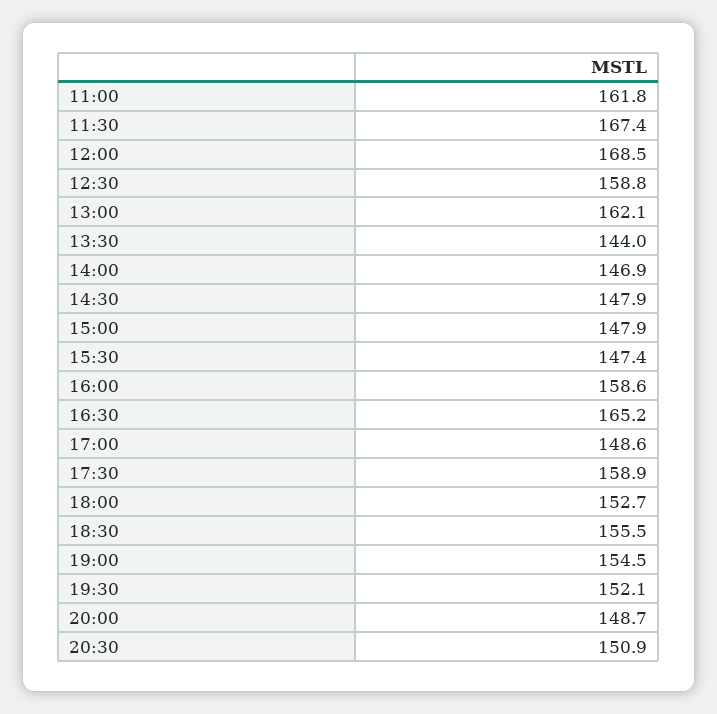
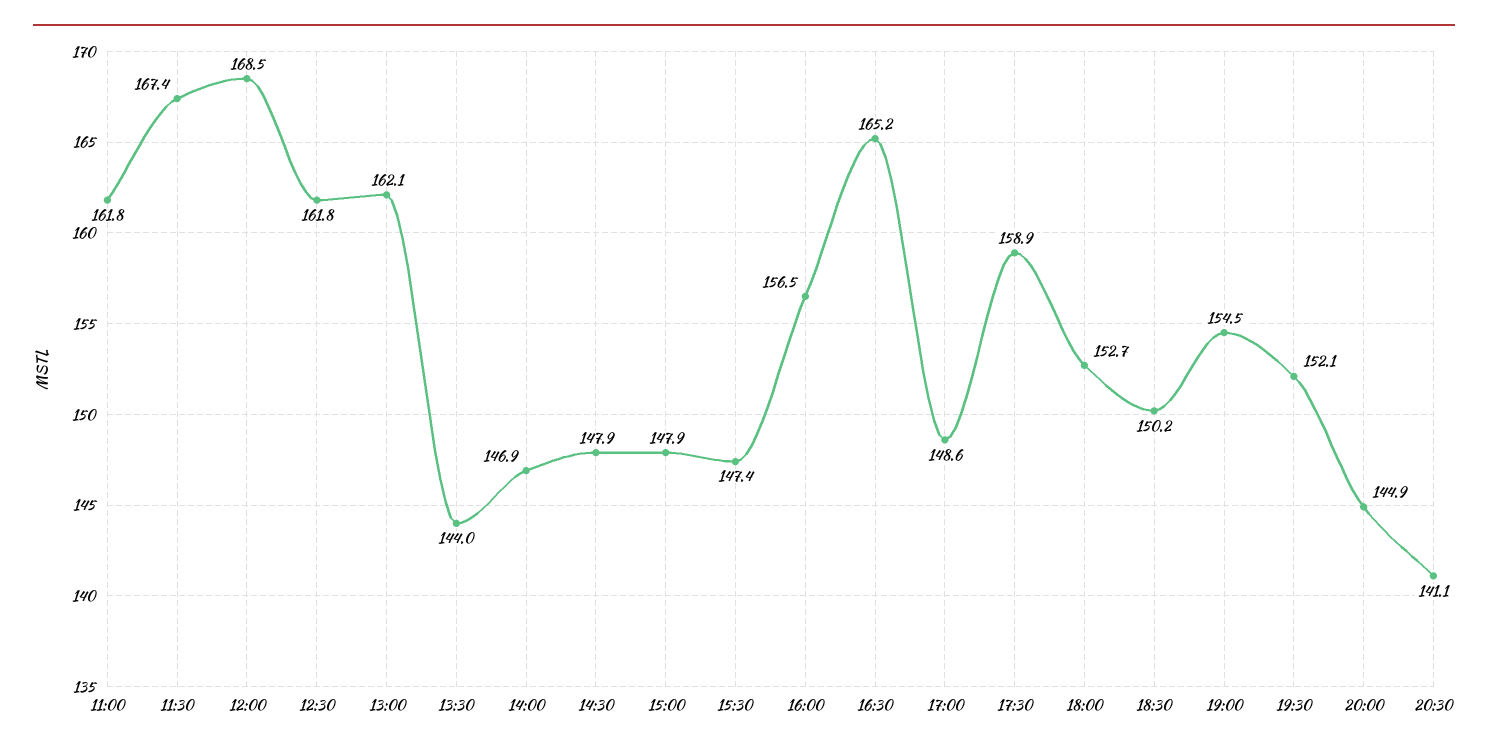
12:30: 158.8 -> 161.8
16:00: 158.6 -> 156.5
18:30: 155.5 -> 150.2
20:00: 148.7 -> 144.9
20:30: 150.9 -> 141.1

